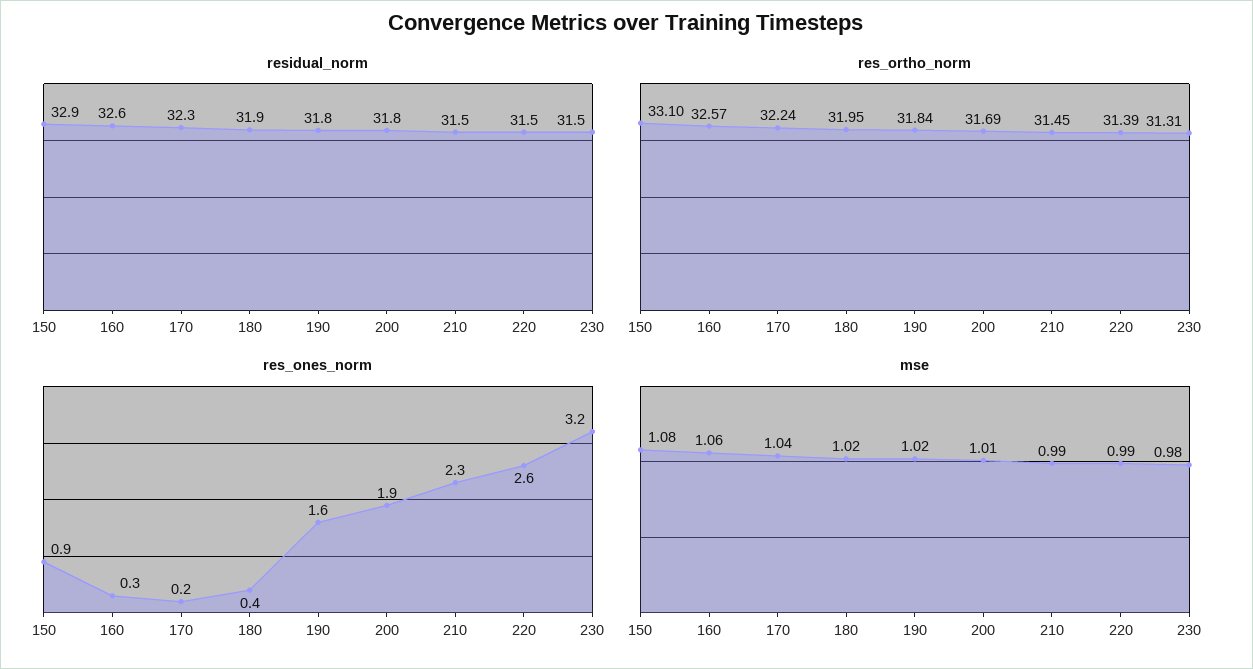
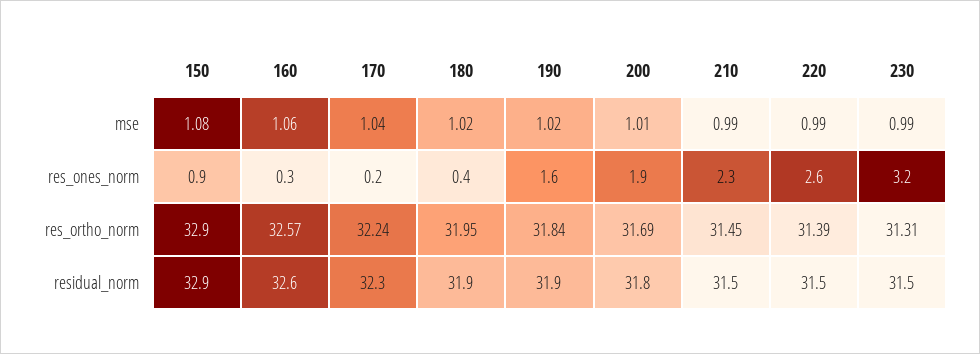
residual_norm, 190: 31.8 -> 31.9
res_ortho_norm, 150: 33.1 -> 32.9
mse, 230: 0.98 -> 0.99

